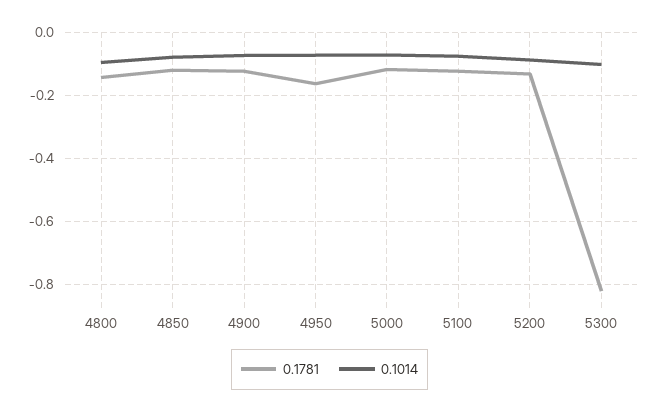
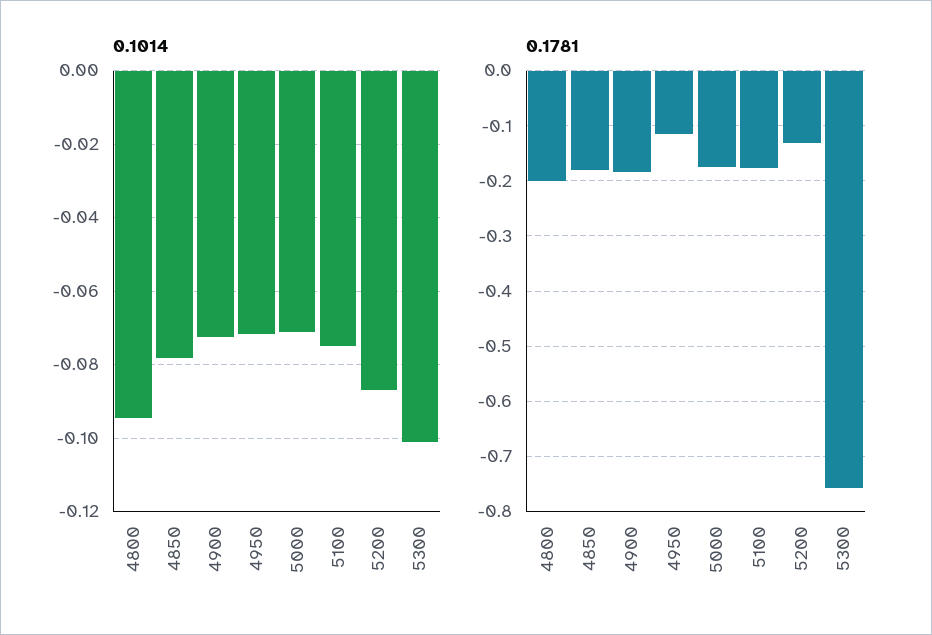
0.1781, 4800: -0.14 -> -0.2
0.1781, 4850: -0.12 -> -0.18
0.1781, 4900: -0.12 -> -0.18
0.1781, 4950: -0.16 -> -0.12
0.1781, 5000: -0.12 -> -0.18
0.1781, 5100: -0.12 -> -0.18
0.1781, 5300: -0.82 -> -0.76

